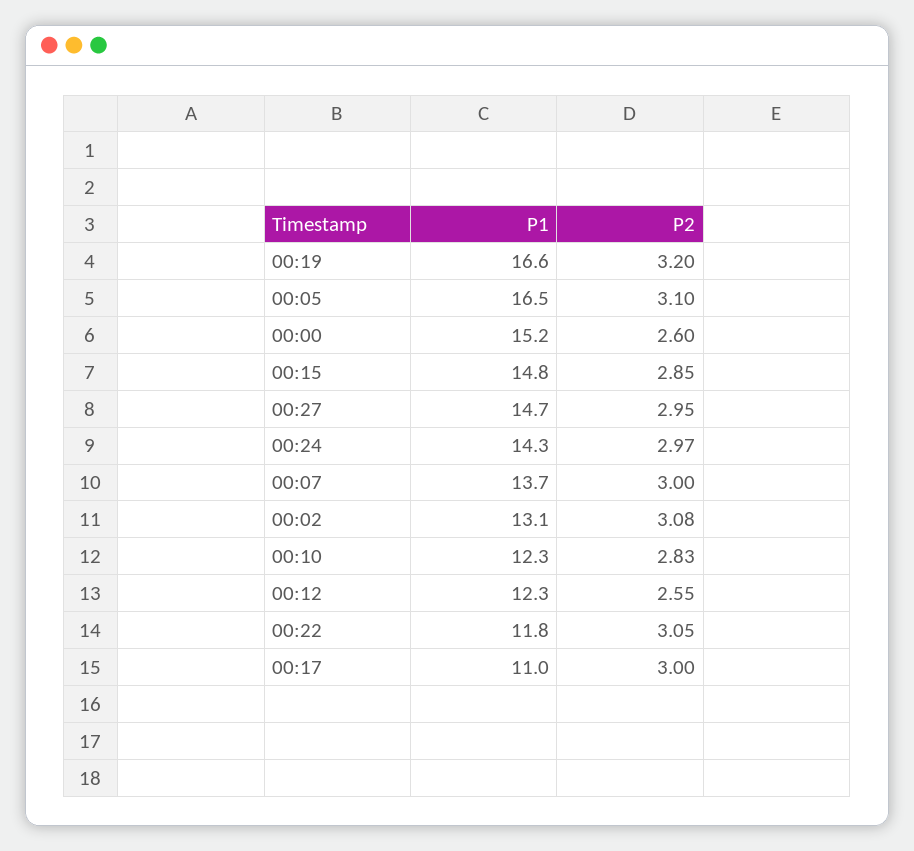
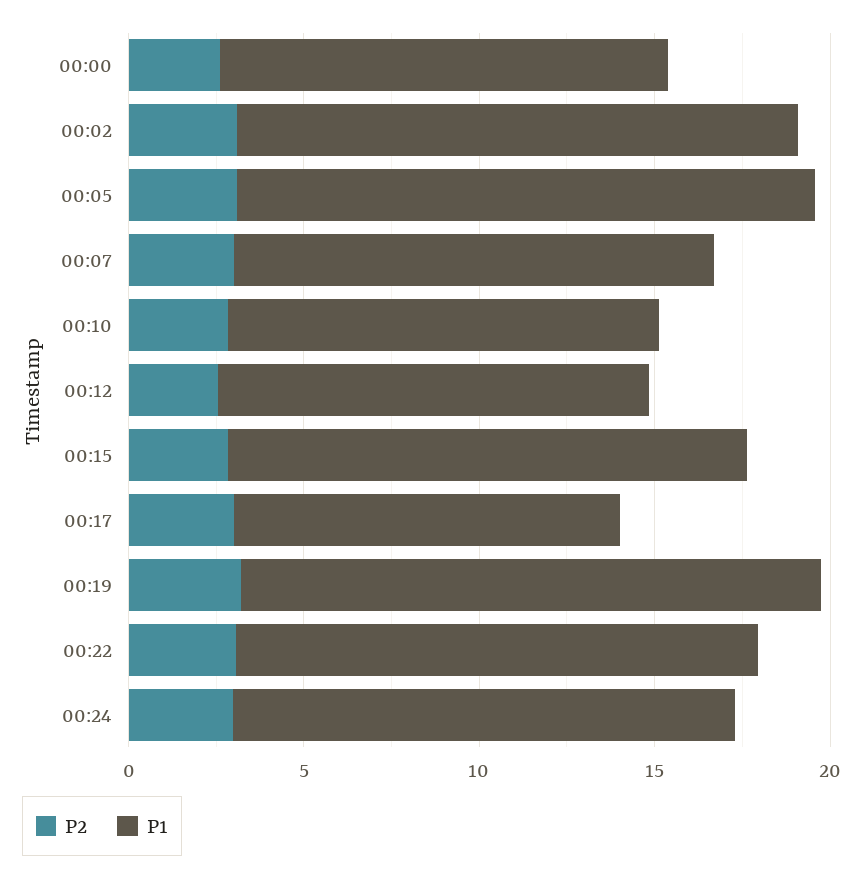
P1, 00:00: 15.2 -> 13
P1, 00:27: 14.7 -> none
P2, 00:27: 2.95 -> none
P1, 00:02: 13.1 -> 16
P1, 00:22: 11.8 -> 15

